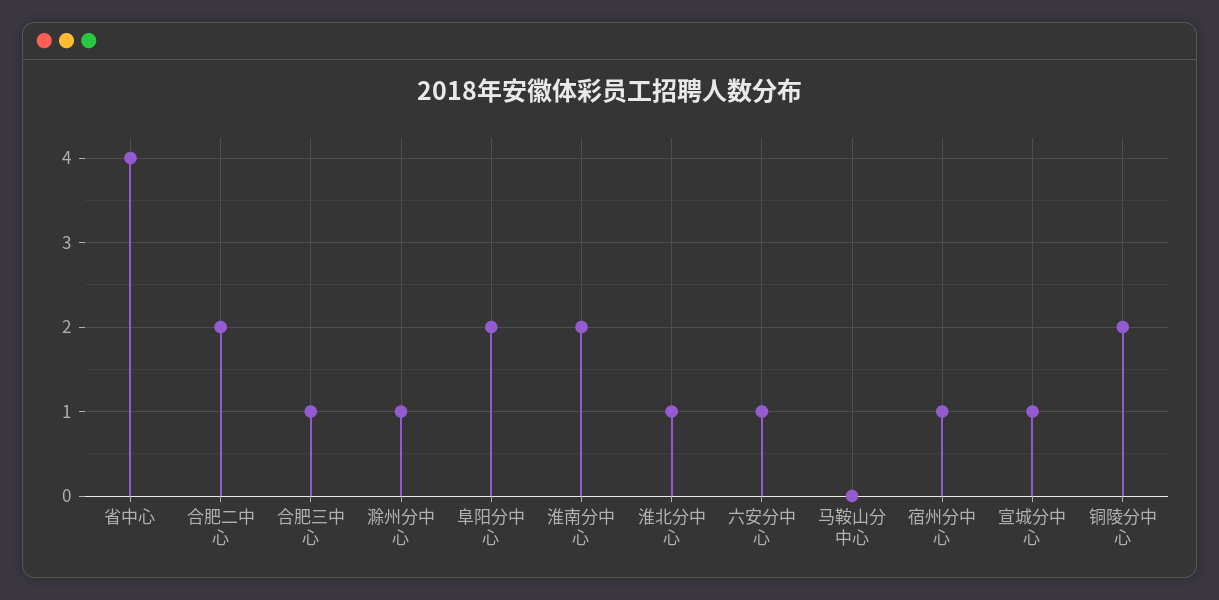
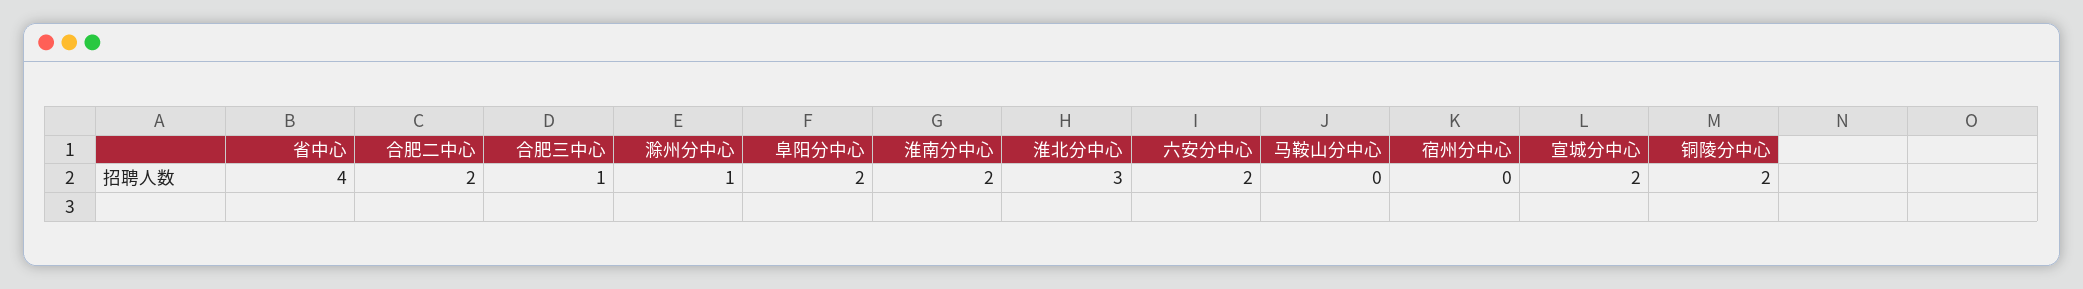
淮北分中心: 1 -> 3
六安分中心: 1 -> 2
宿州分中心: 1 -> 0
宣城分中心: 1 -> 2

